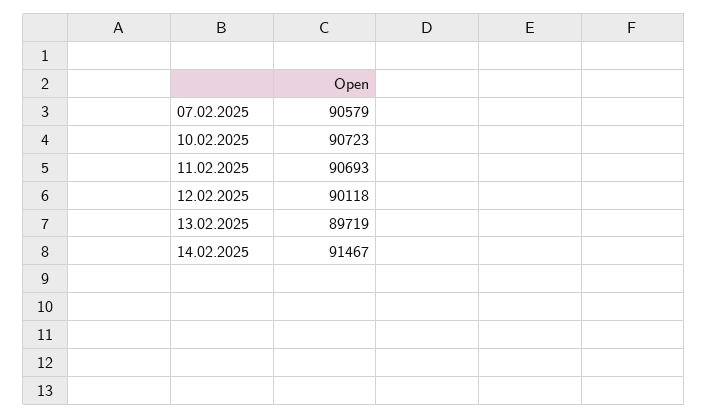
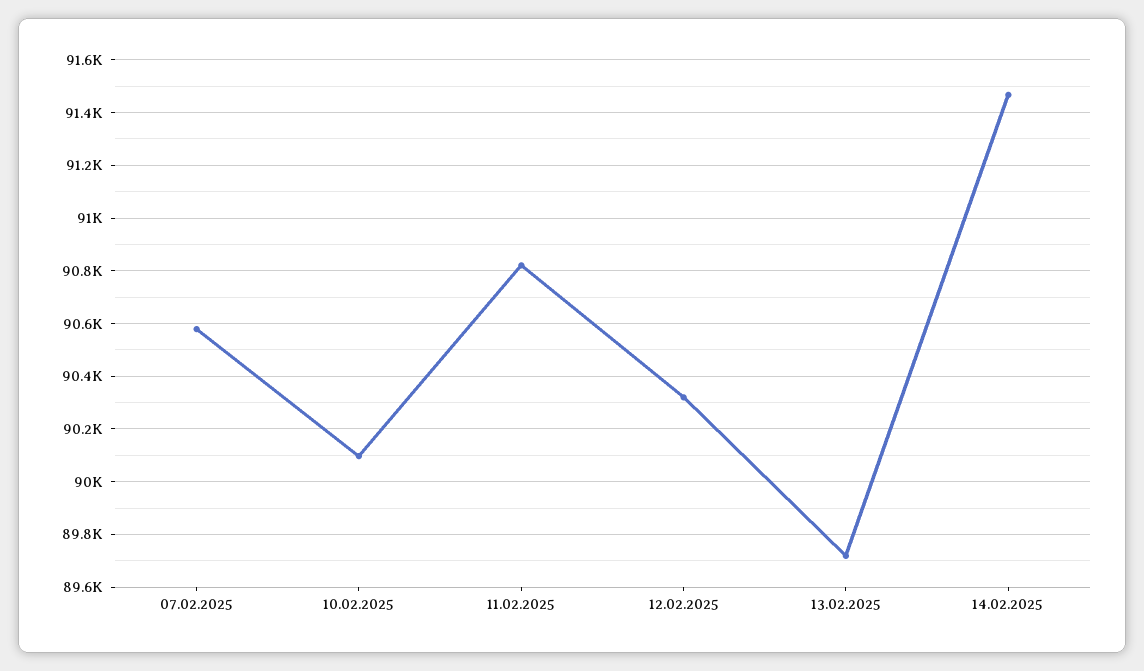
10.02.2025: 90723 -> 90100
11.02.2025: 90693 -> 90825
12.02.2025: 90118 -> 90325

